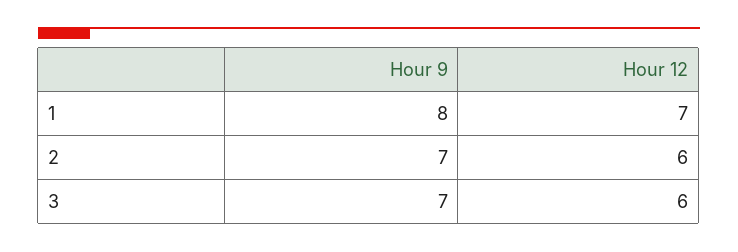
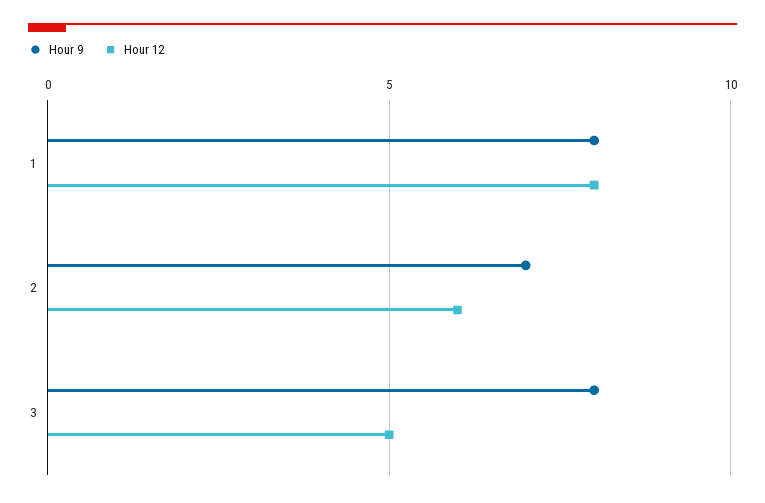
Hour 12, 1: 7 -> 8
Hour 9, 3: 7 -> 8
Hour 12, 3: 6 -> 5

